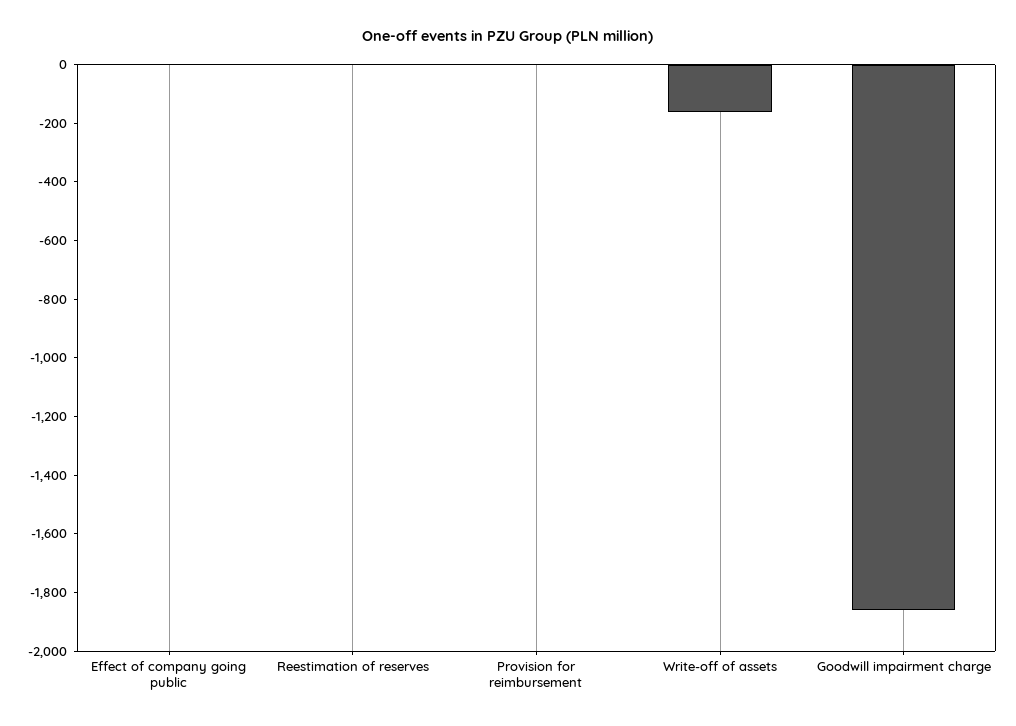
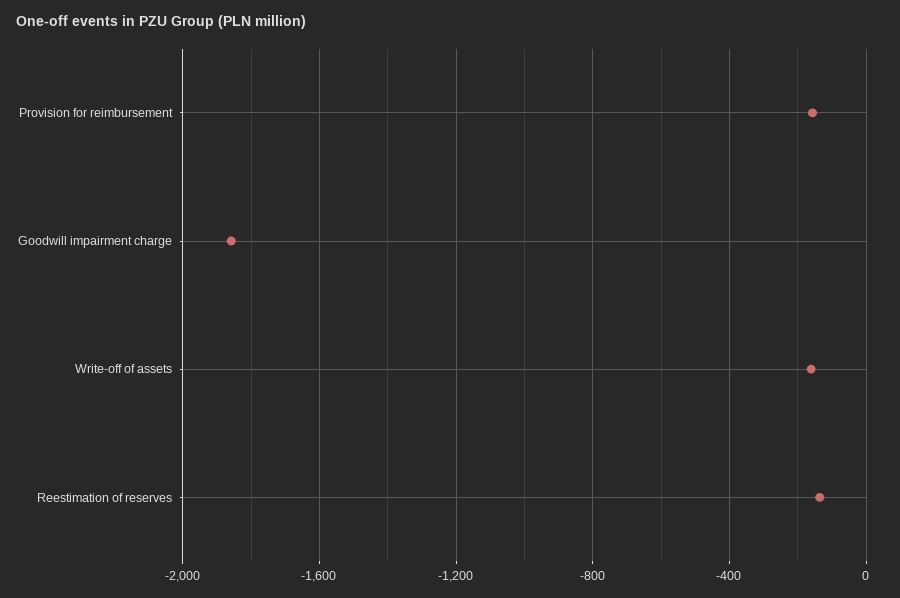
Effect of company going public: 0 -> none
Reestimation of reserves: 0 -> -150
Provision for reimbursement: 0 -> -150

